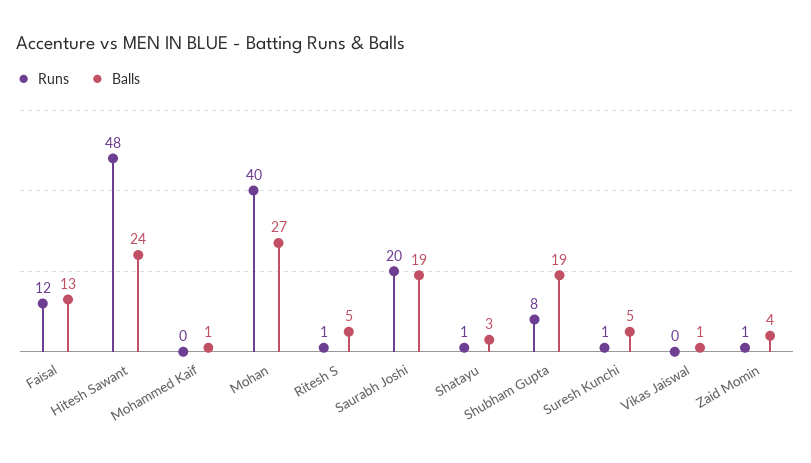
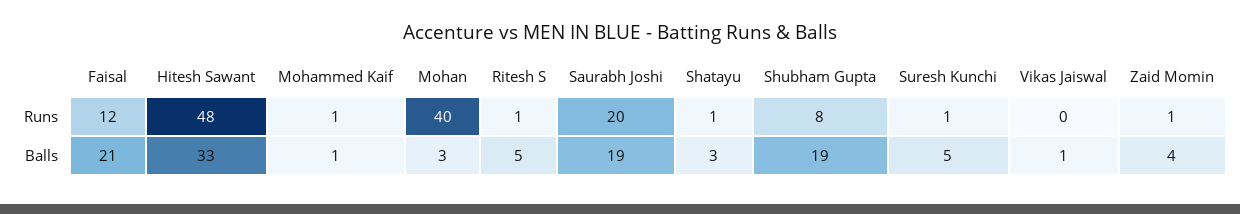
Balls, Faisal: 13 -> 21
Balls, Hitesh Sawant: 24 -> 33
Runs, Mohammed Kaif: 0 -> 1
Balls, Mohan: 27 -> 3

